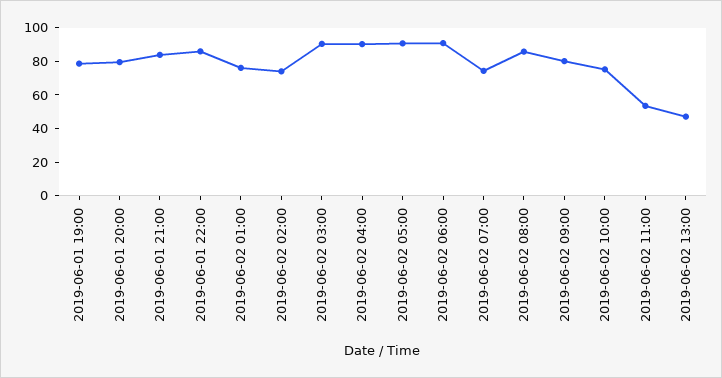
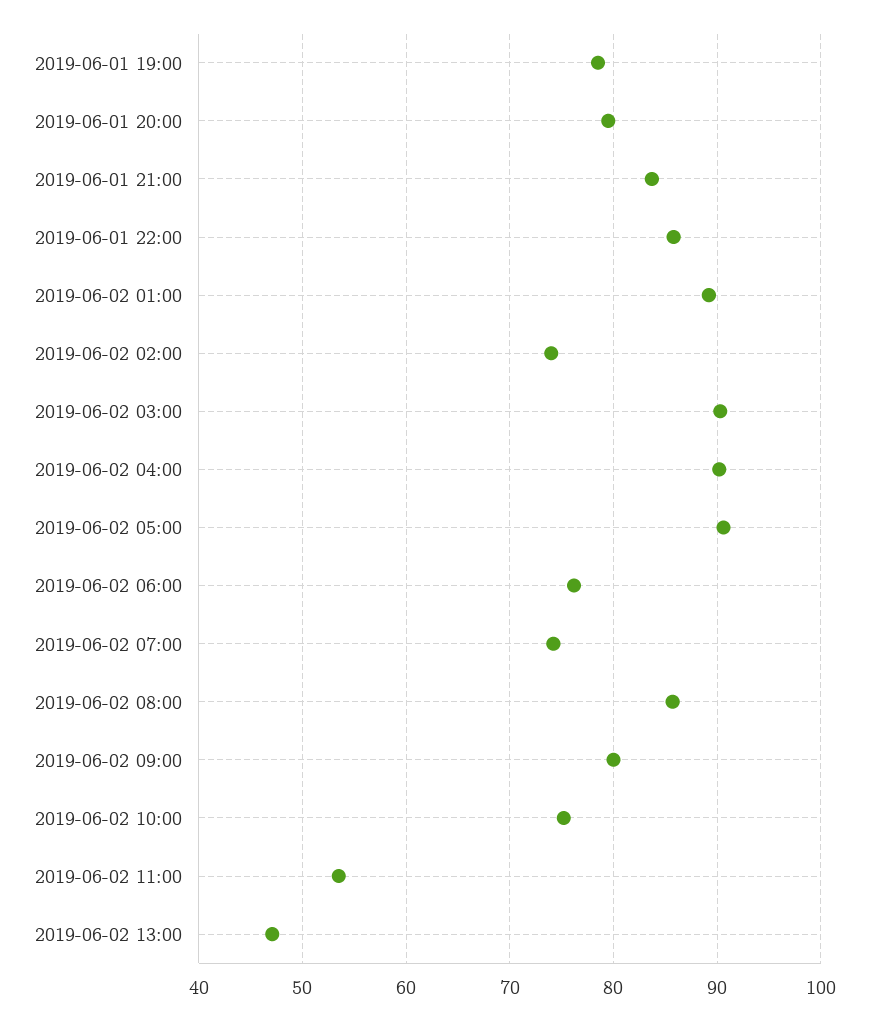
2019-06-02 01:00: 75 -> 89
2019-06-02 06:00: 90 -> 76

